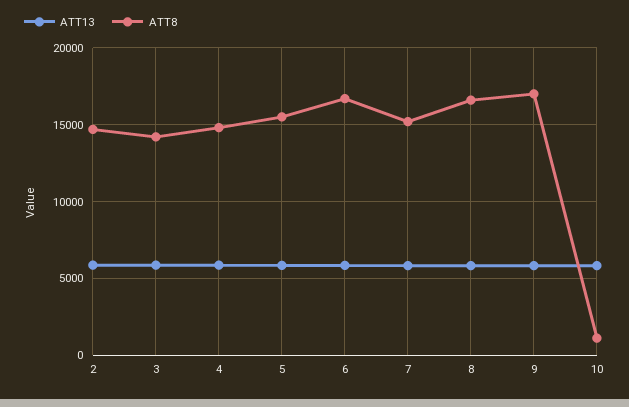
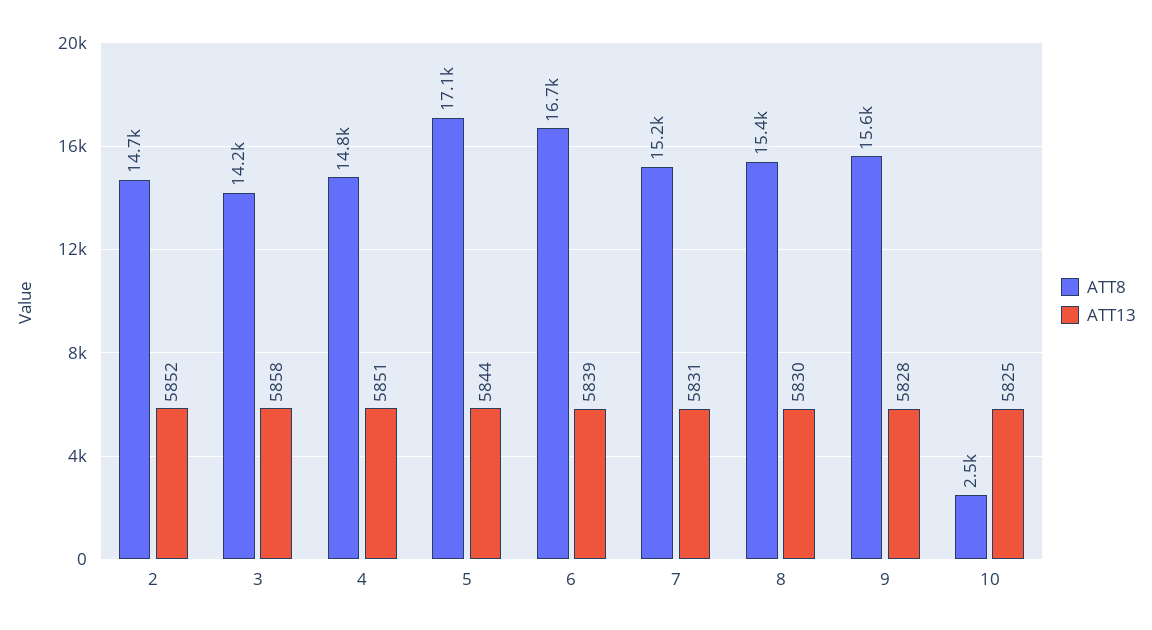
ATT8, 5: 15500 -> 17100
ATT8, 8: 16500 -> 15400
ATT8, 9: 17000 -> 15600
ATT8, 10: 1000 -> 2500

